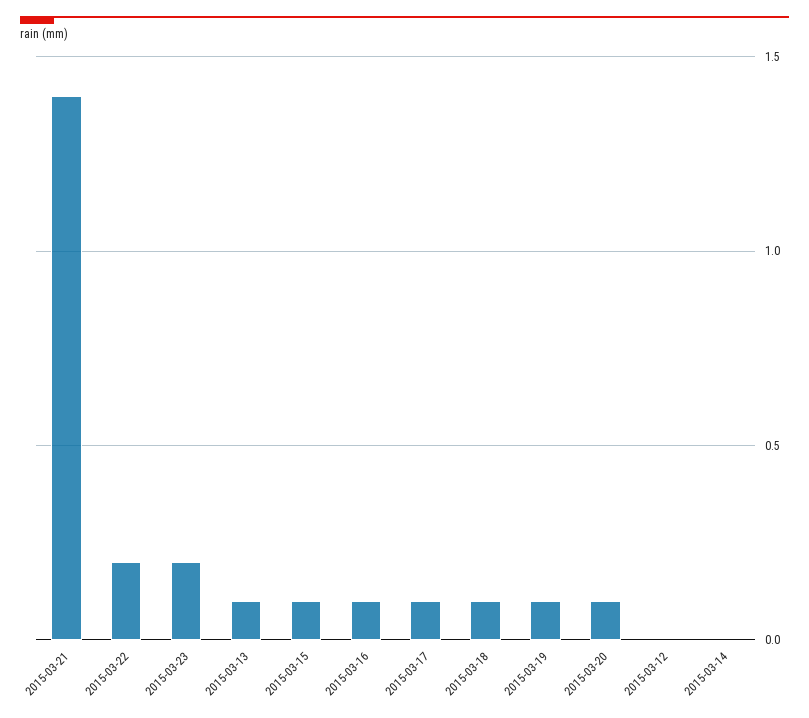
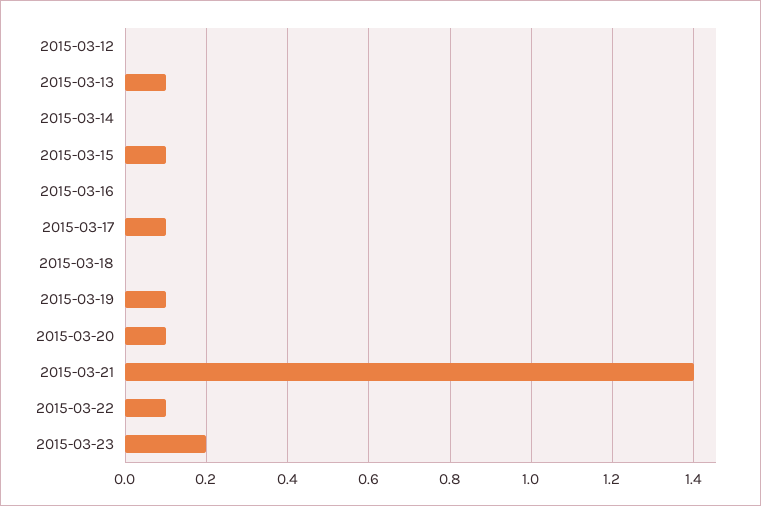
2015-03-22: 0.2 -> 0.1
2015-03-16: 0.1 -> 0
2015-03-18: 0.1 -> 0

